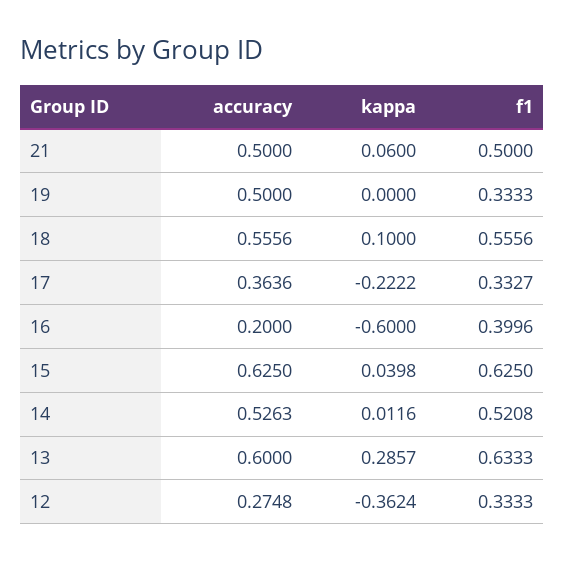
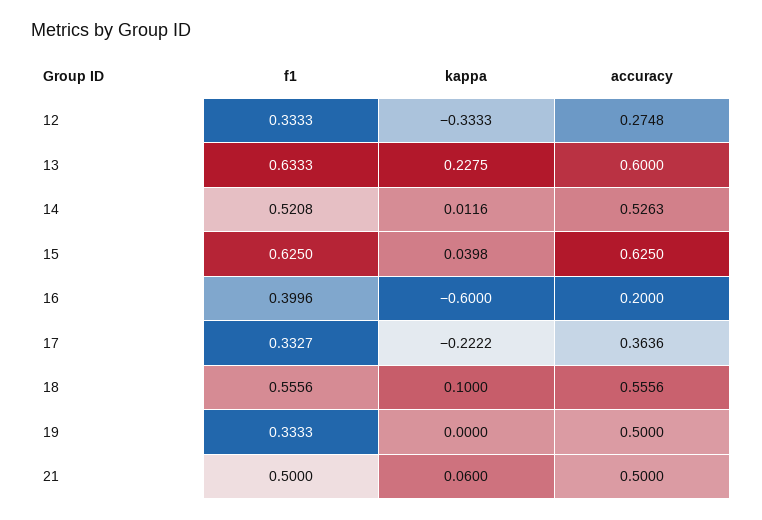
kappa, 13: 0.2857 -> 0.2275
kappa, 12: -0.3624 -> -0.3333

